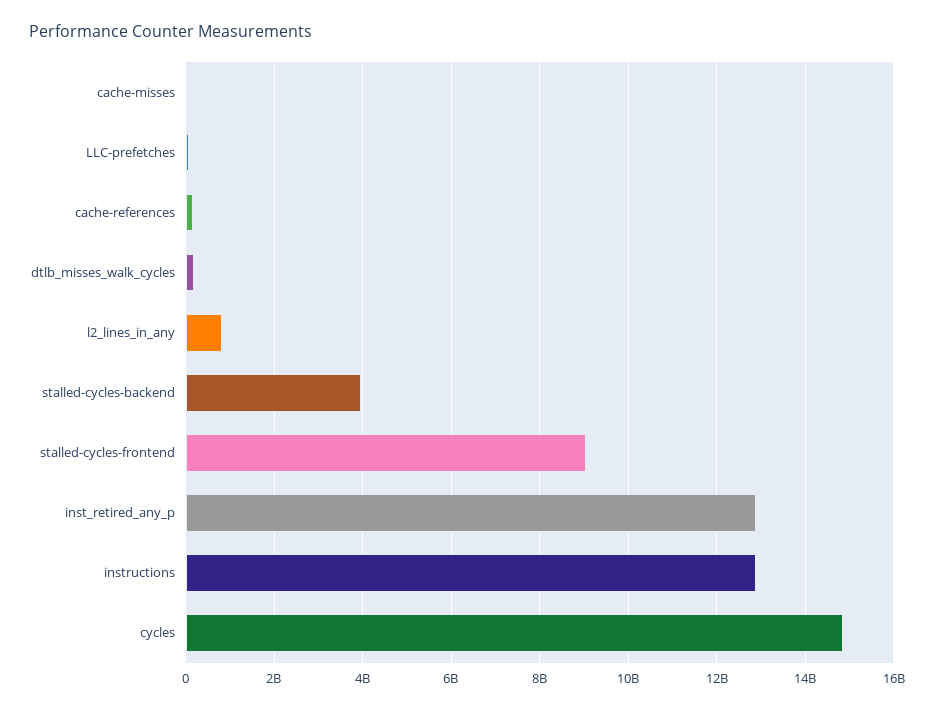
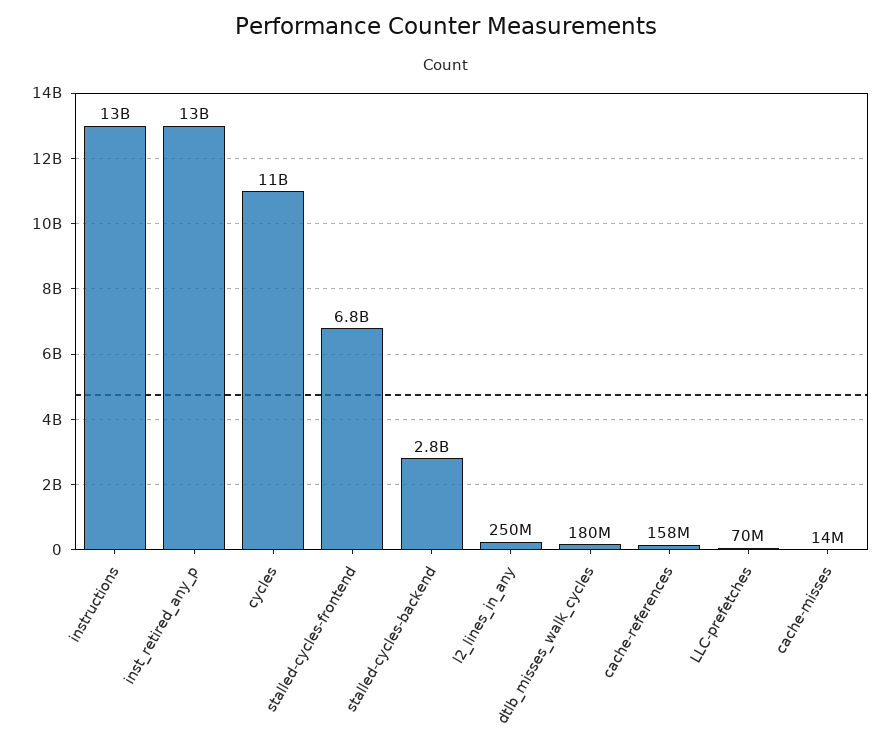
l2_lines_in_any: 800000000 -> 250000000
stalled-cycles-backend: 4000000000 -> 2800000000
stalled-cycles-frontend: 9000000000 -> 6800000000
cycles: 14800000000 -> 11000000000

